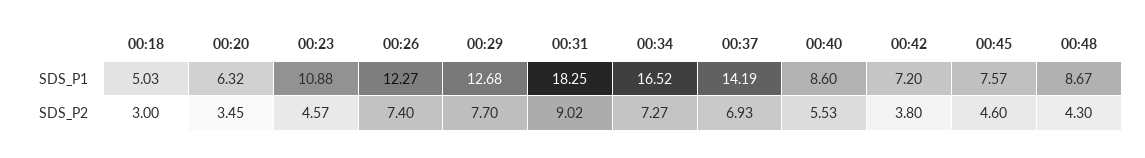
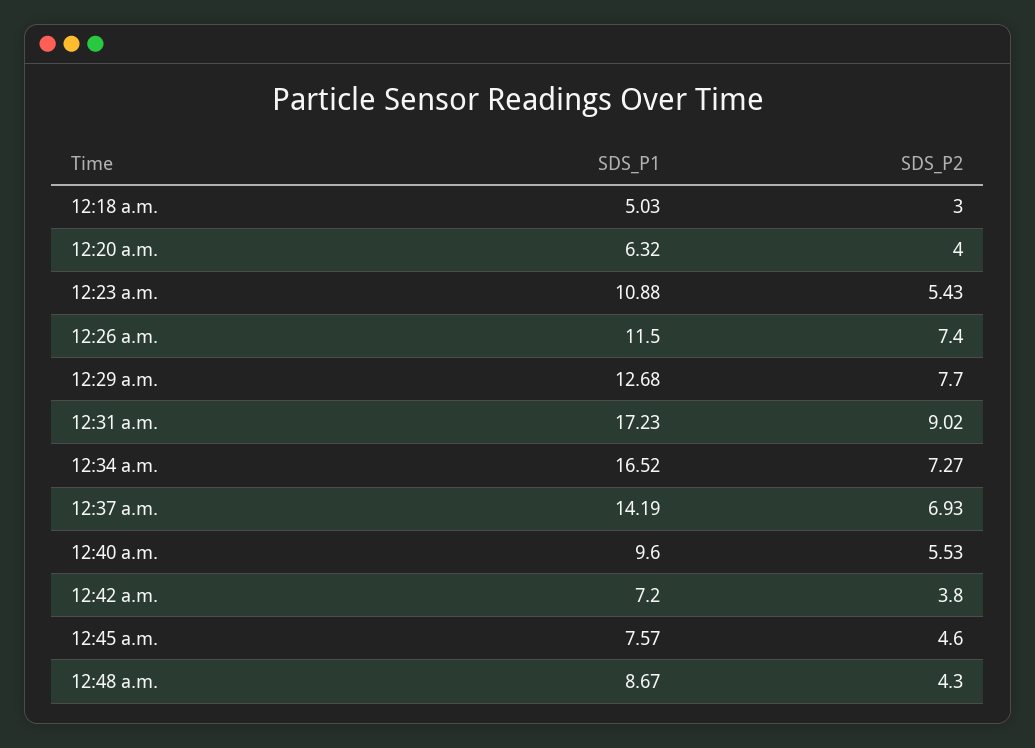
00:26, SDS_P1: 12.27 -> 11.5
00:31, SDS_P1: 18.25 -> 17.23
00:40, SDS_P1: 8.6 -> 9.6
00:20, SDS_P2: 3.45 -> 4
00:23, SDS_P2: 4.57 -> 5.43

